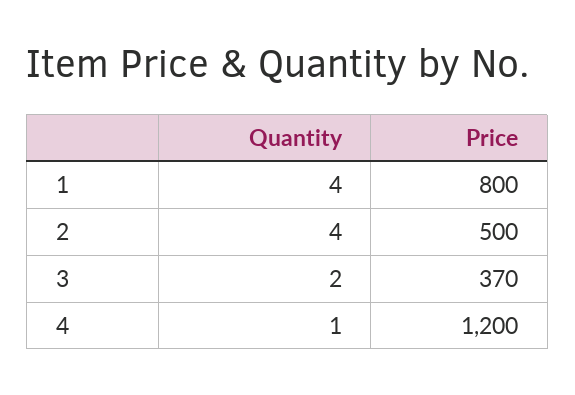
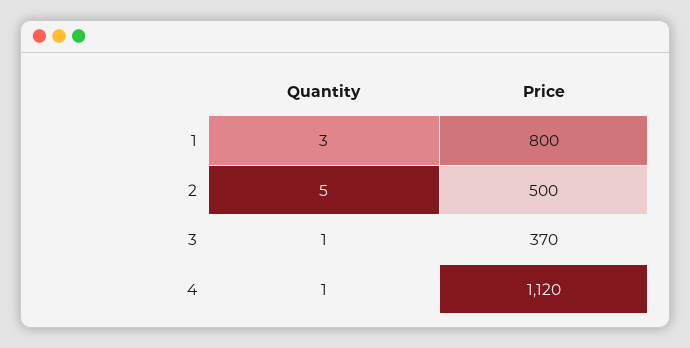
Quantity, 1: 4 -> 3
Quantity, 2: 4 -> 5
Quantity, 3: 2 -> 1
Price, 4: 1200 -> 1120

